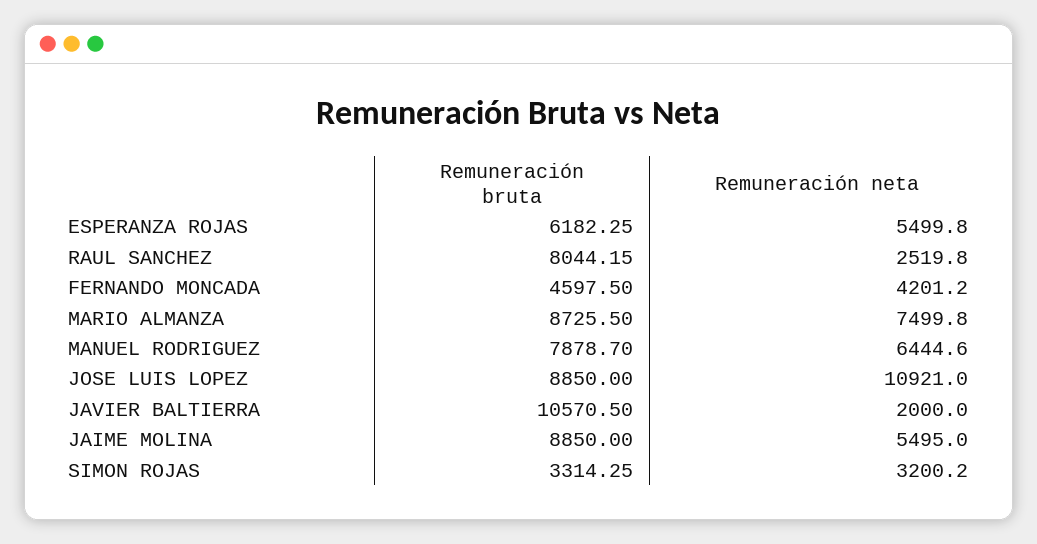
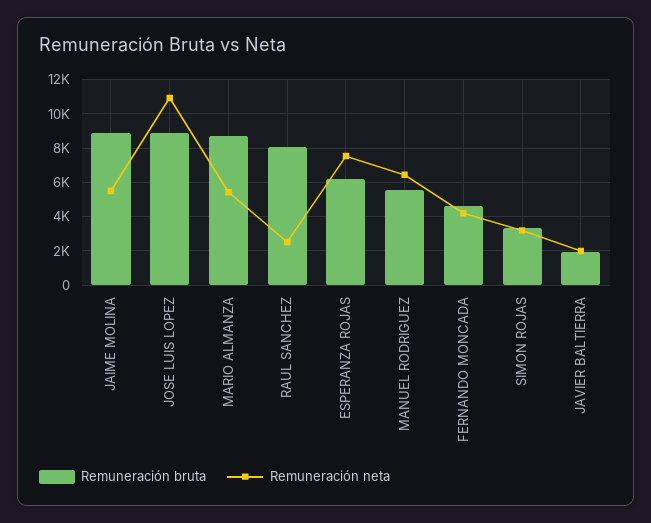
Remuneración neta, ESPERANZA ROJAS: 5499.8 -> 7500
Remuneración neta, MARIO ALMANZA: 7499.8 -> 5500
Remuneración bruta, MANUEL RODRIGUEZ: 7878.7 -> 5500
Remuneración bruta, JAVIER BALTIERRA: 10570.5 -> 2000

